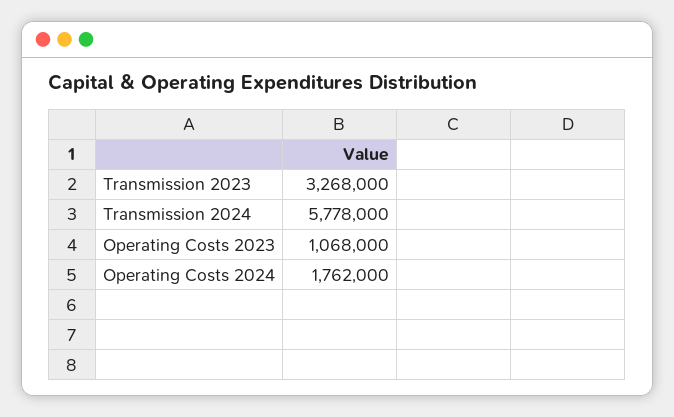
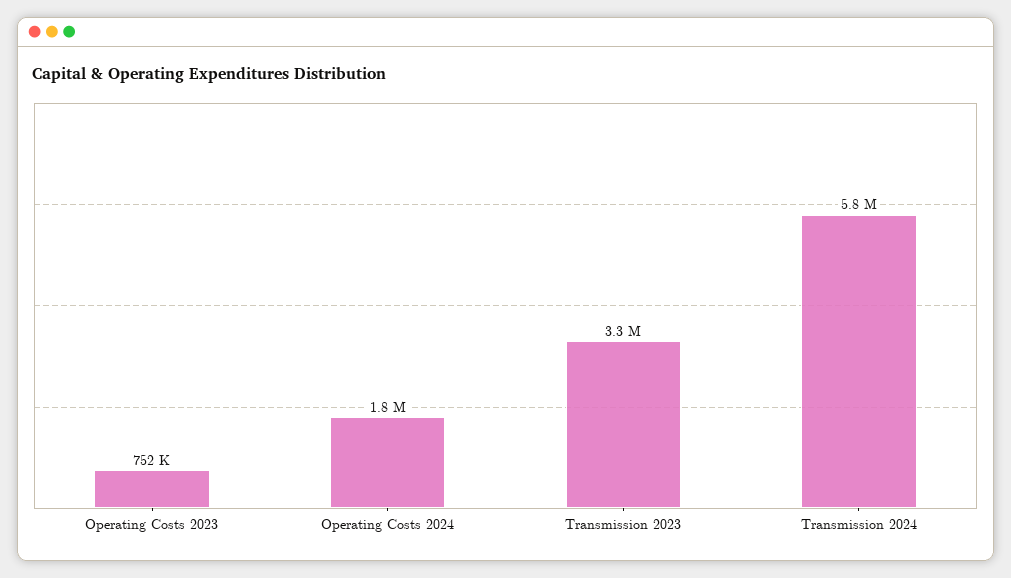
Operating Costs 2023: 1068000 -> 752000

